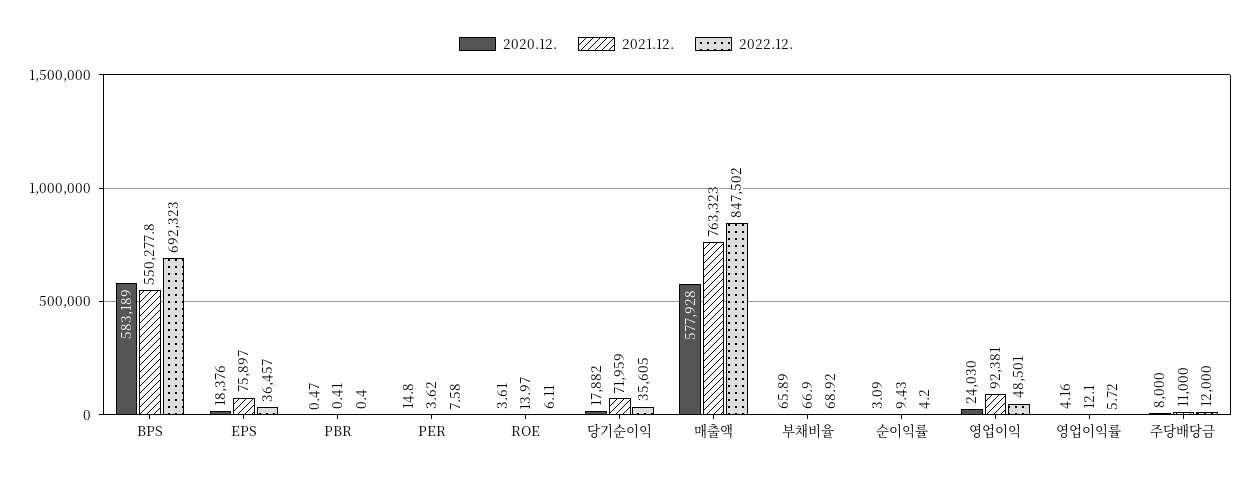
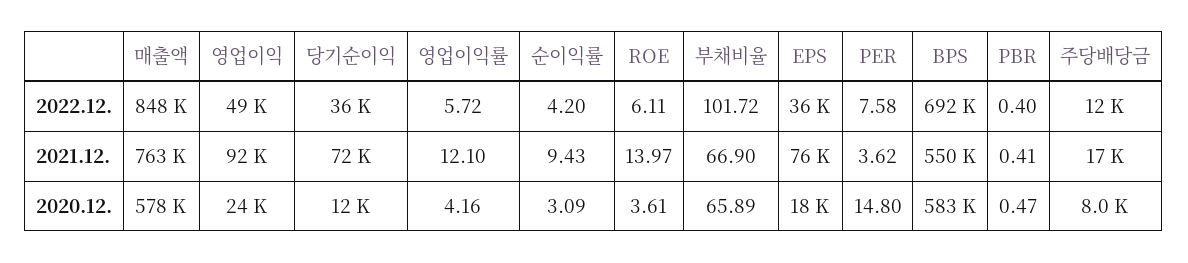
2020.12., 당기순이익: 17882 -> 12000
2022.12., 부채비율: 68.92 -> 101.72
2021.12., 주당배당금: 11000 -> 17000

